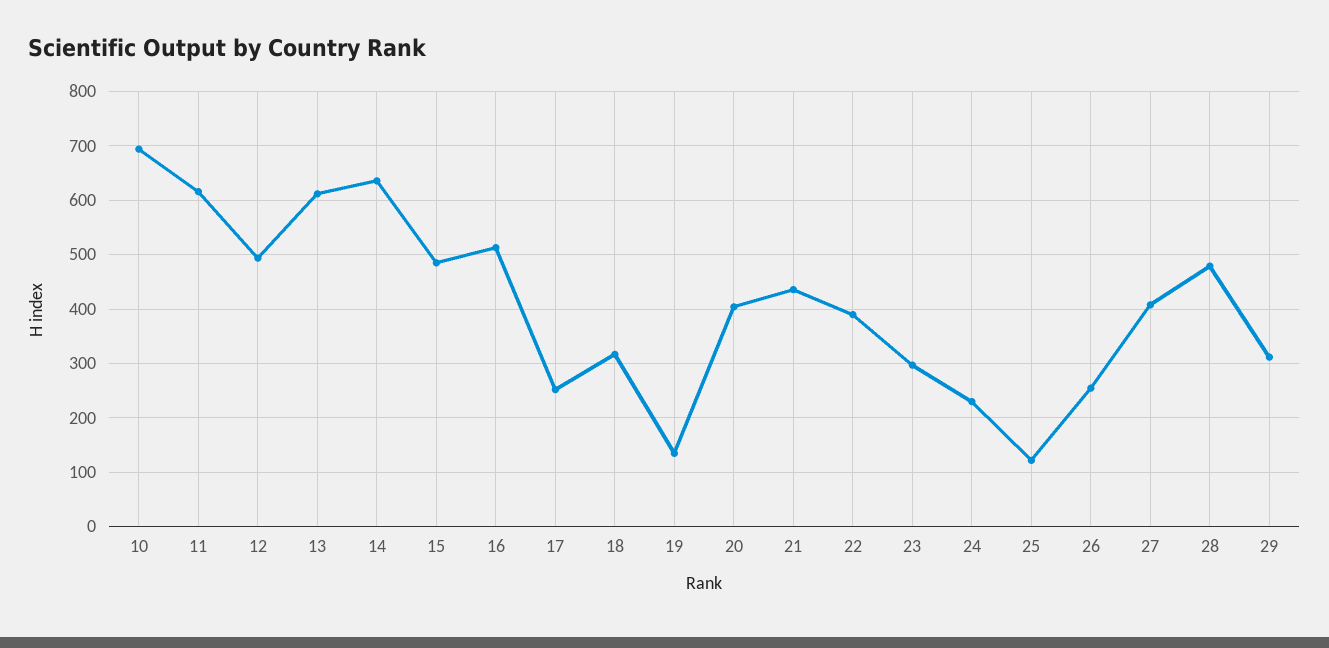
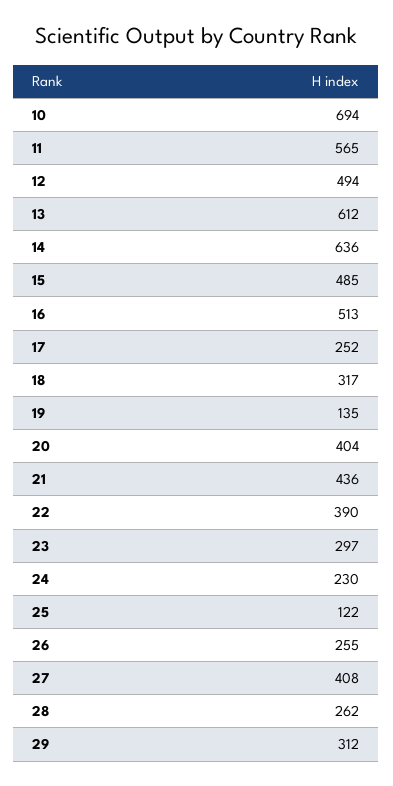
11: 620 -> 565
28: 480 -> 262

